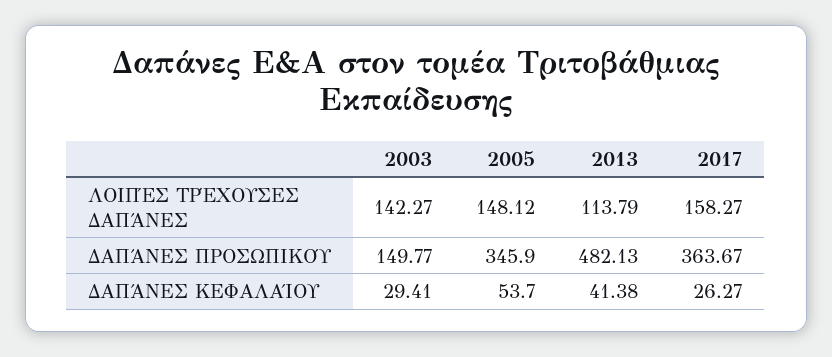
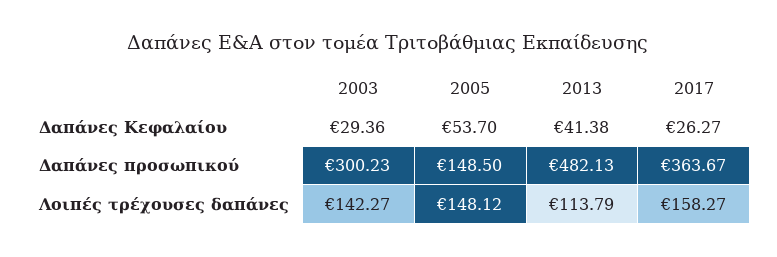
2003, ΔΑΠΆΝΕΣ ΠΡΟΣΩΠΙΚΟΎ: 149.77 -> 300.23
2005, ΔΑΠΆΝΕΣ ΠΡΟΣΩΠΙΚΟΎ: 345.9 -> 148.5
2003, ΔΑΠΆΝΕΣ ΚΕΦΑΛΑΊΟΥ: 29.41 -> 29.36

